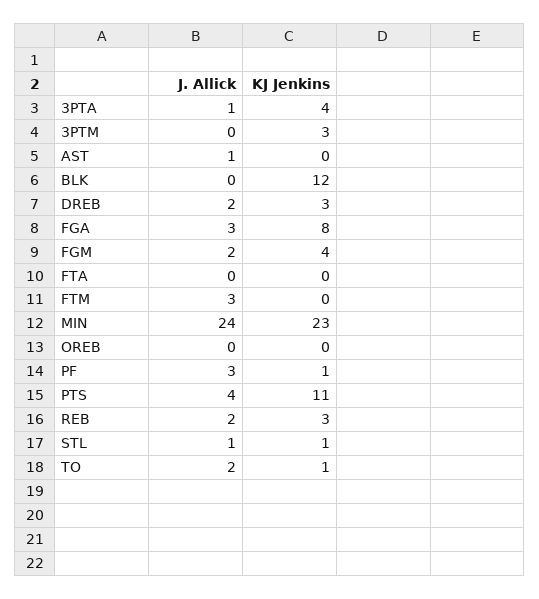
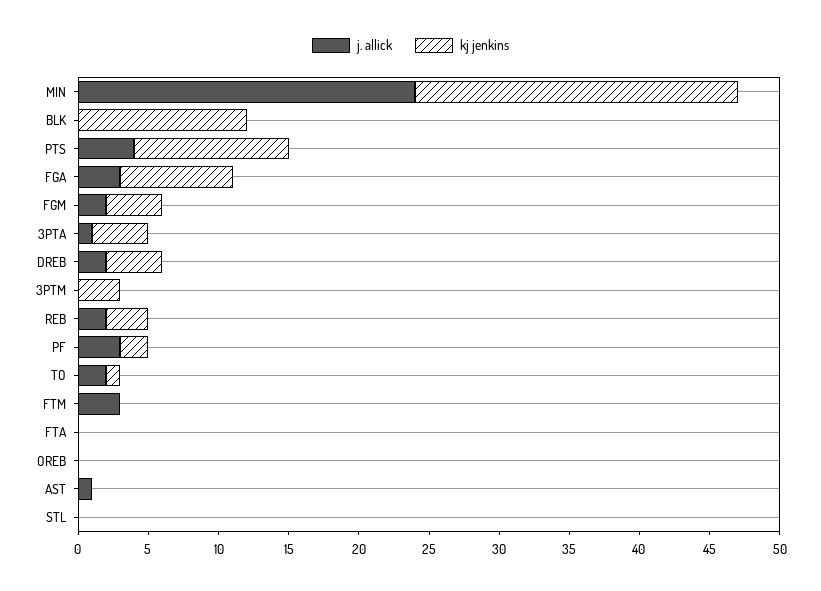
KJ Jenkins, DREB: 3 -> 4
KJ Jenkins, PF: 1 -> 2
J. Allick, STL: 1 -> 0
KJ Jenkins, STL: 1 -> 0

